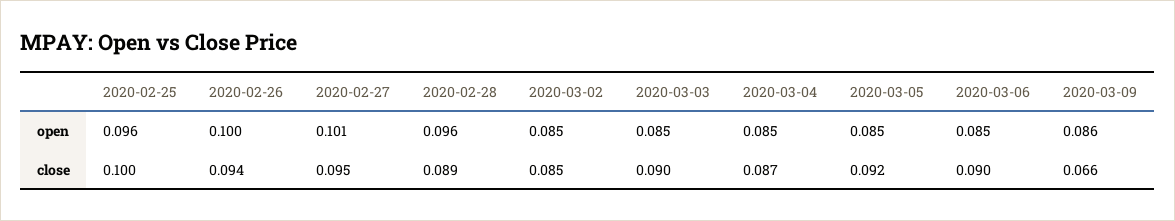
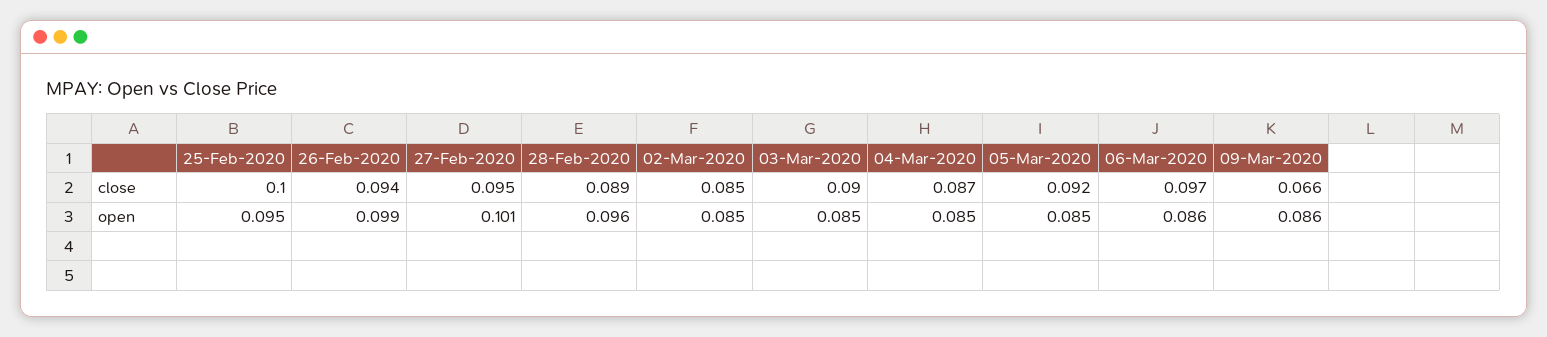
2020-02-25, open: 0.096 -> 0.095
2020-02-26, open: 0.1 -> 0.099
2020-03-06, open: 0.085 -> 0.086
2020-03-06, close: 0.09 -> 0.097

